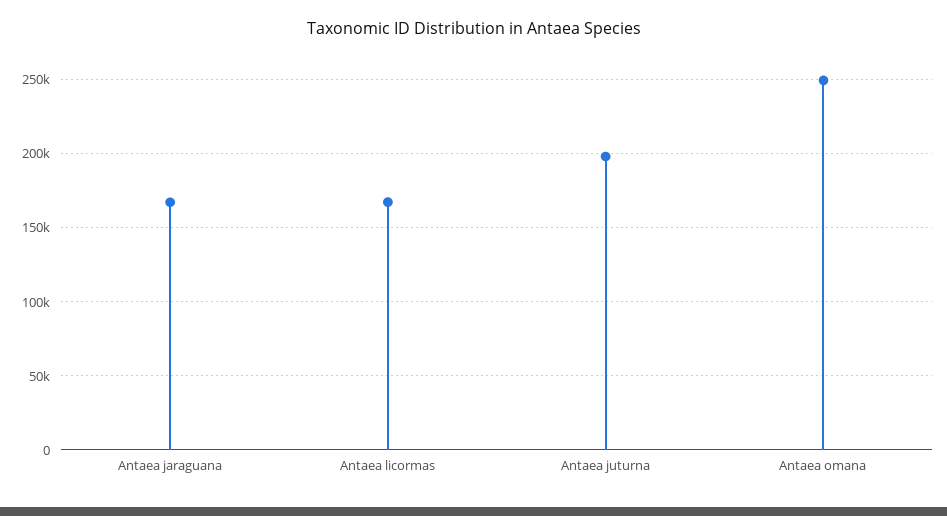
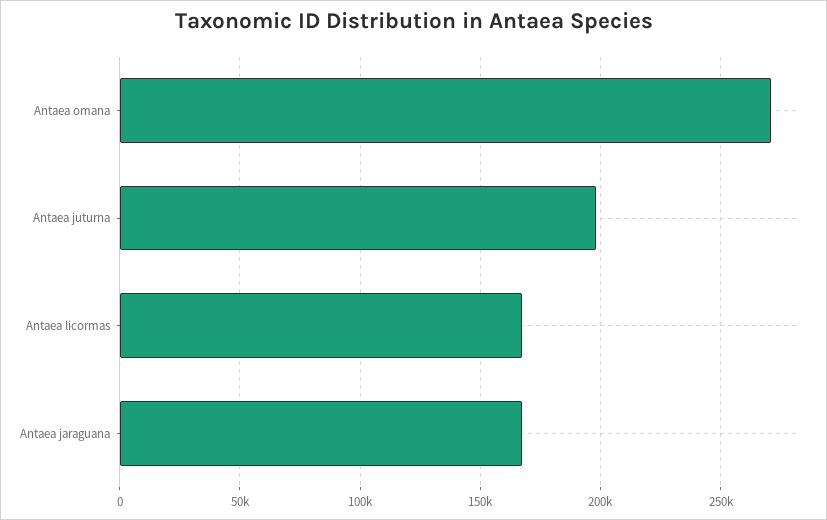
Antaea omana: 250000 -> 270000

